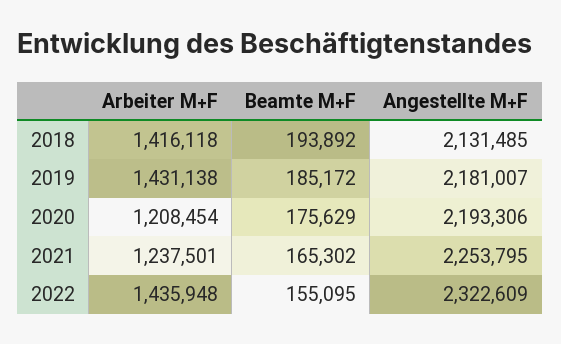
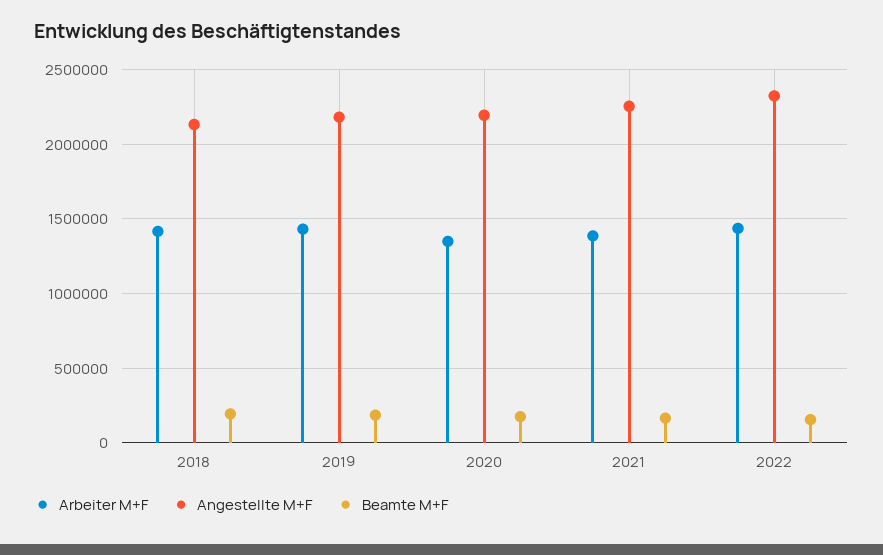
Arbeiter M+F, 2020: 1208454 -> 1350000
Arbeiter M+F, 2021: 1237501 -> 1400000

